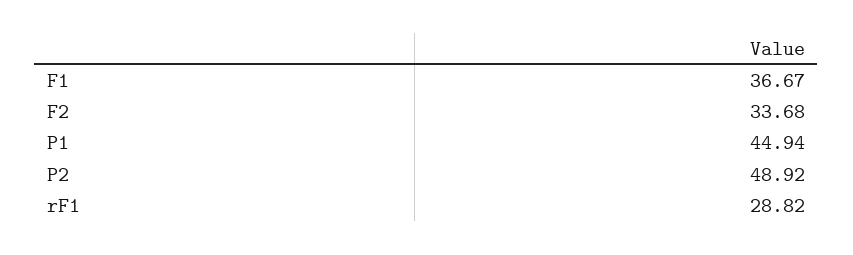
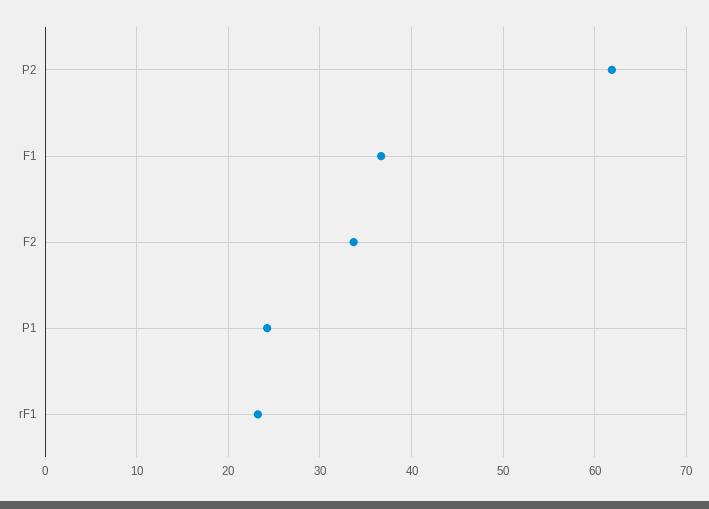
P1: 44.94 -> 24
P2: 48.92 -> 62
rF1: 28.82 -> 23

